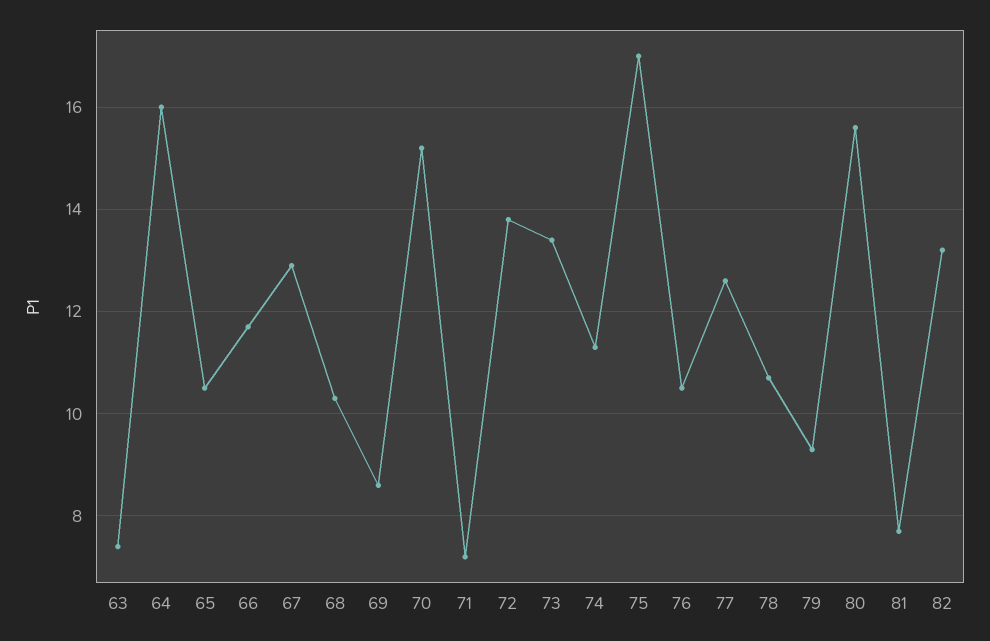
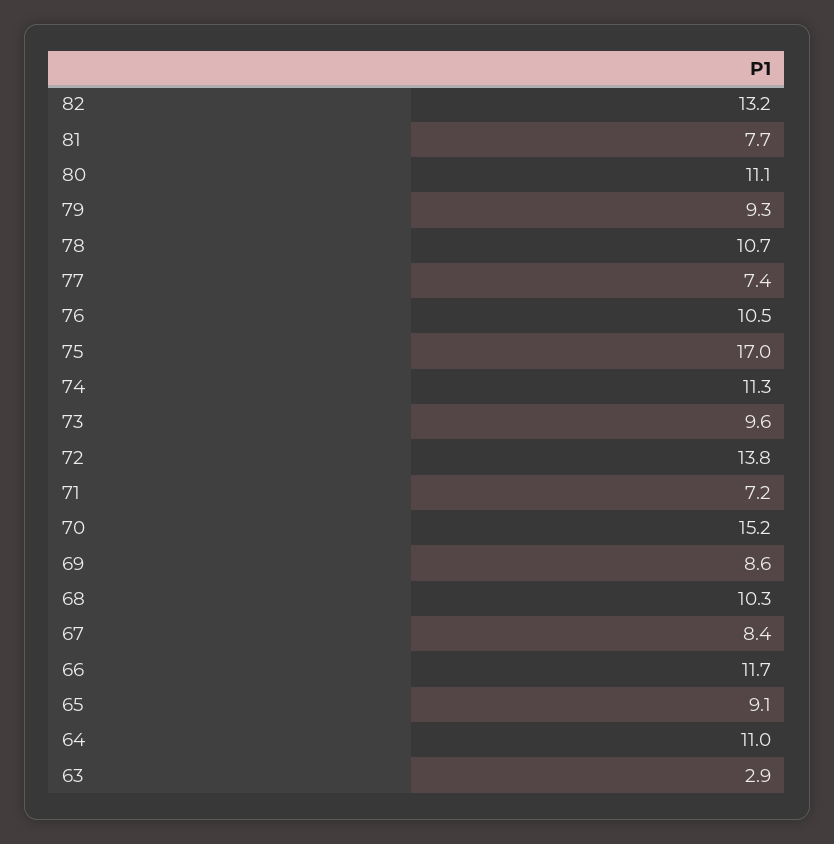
63: 7.5 -> 2.9
64: 16 -> 11
65: 10.5 -> 9.1
67: 13 -> 8.4
73: 13.5 -> 9.6
77: 12.5 -> 7.4
80: 15.5 -> 11.1

